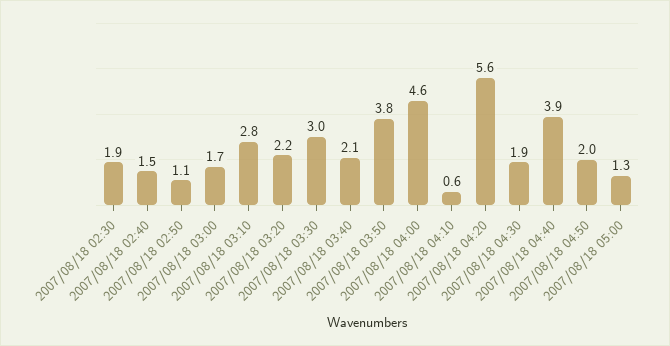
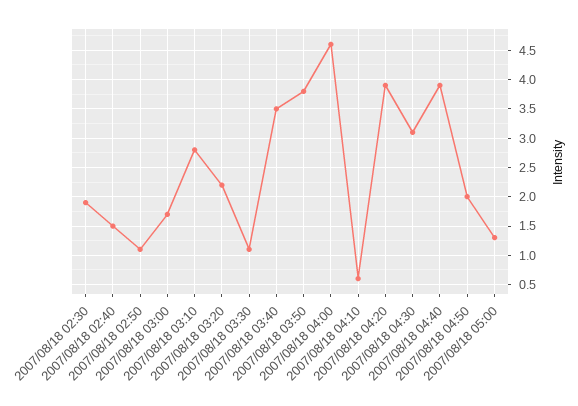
2007/08/18 03:30: 3 -> 1
2007/08/18 03:40: 2.1 -> 3.5
2007/08/18 04:20: 5.6 -> 4
2007/08/18 04:30: 1.9 -> 3

